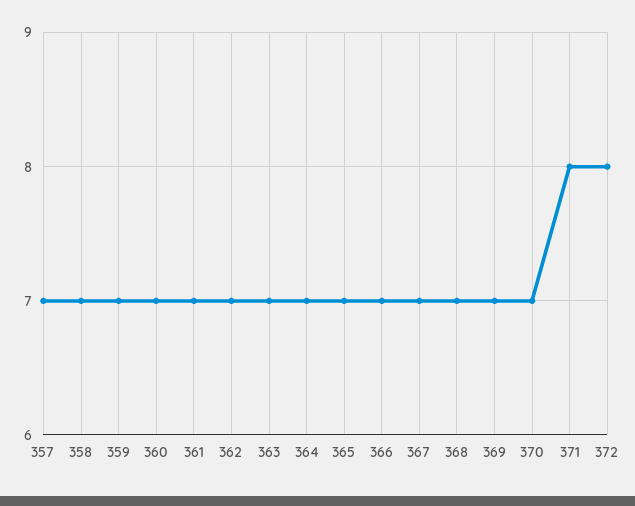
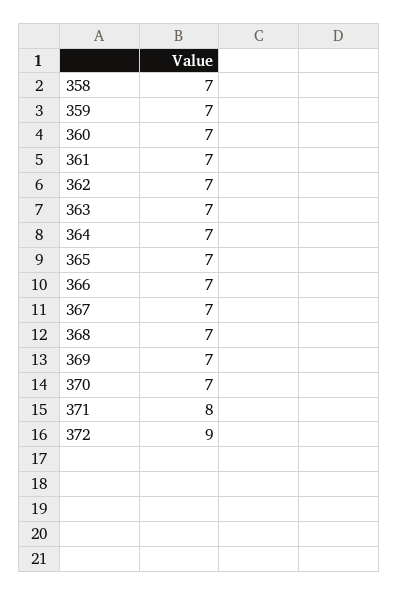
357: 7 -> none
372: 8 -> 9

